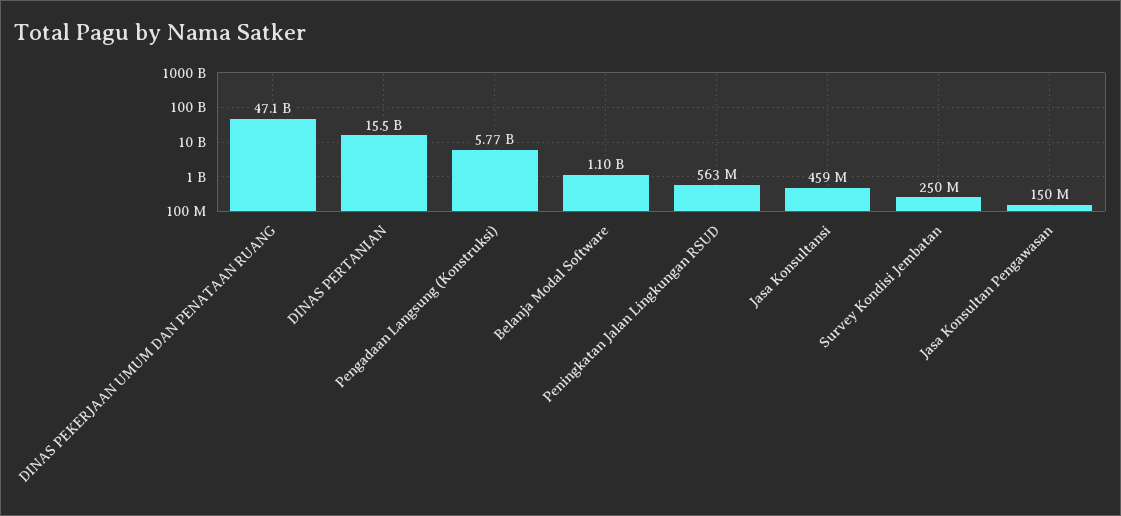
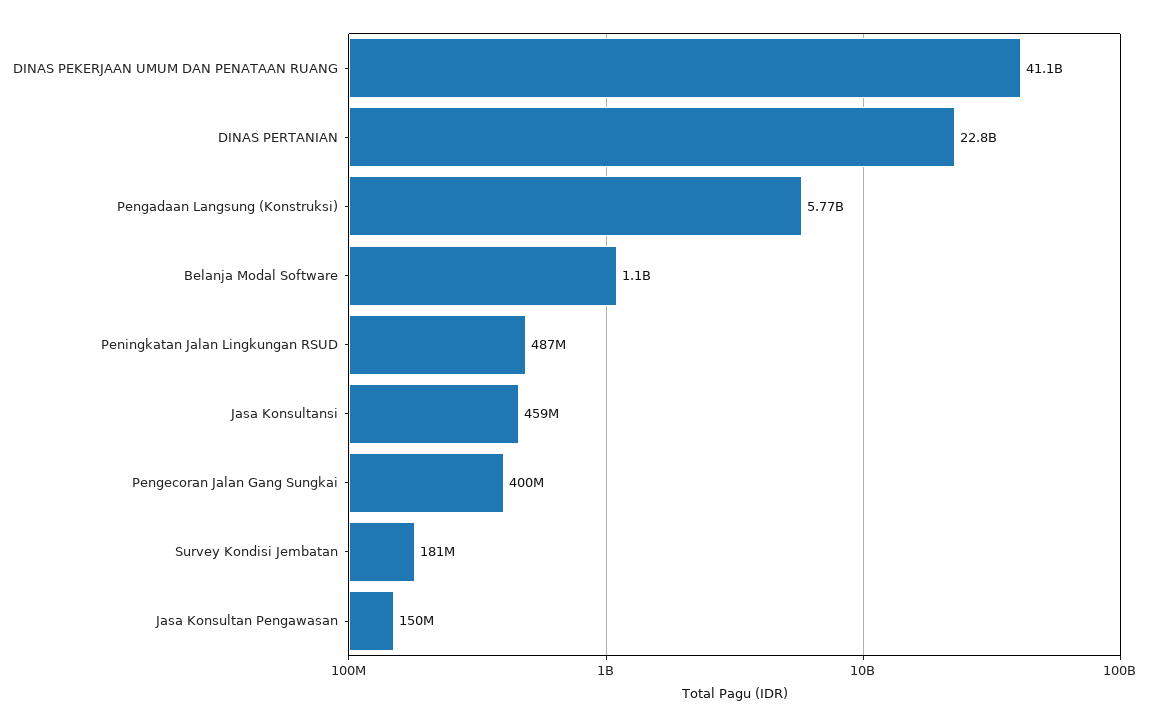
DINAS PEKERJAAN UMUM DAN PENATAAN RUANG: 47100000000 -> 41100000000
DINAS PERTANIAN: 15500000000 -> 22800000000
Peningkatan Jalan Lingkungan RSUD: 563000000 -> 487000000
Survey Kondisi Jembatan: 250000000 -> 181000000
Pengecoran Jalan Gang Sungkai: none -> 400000000

